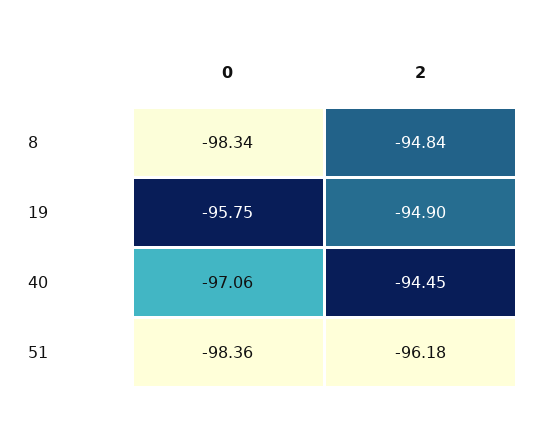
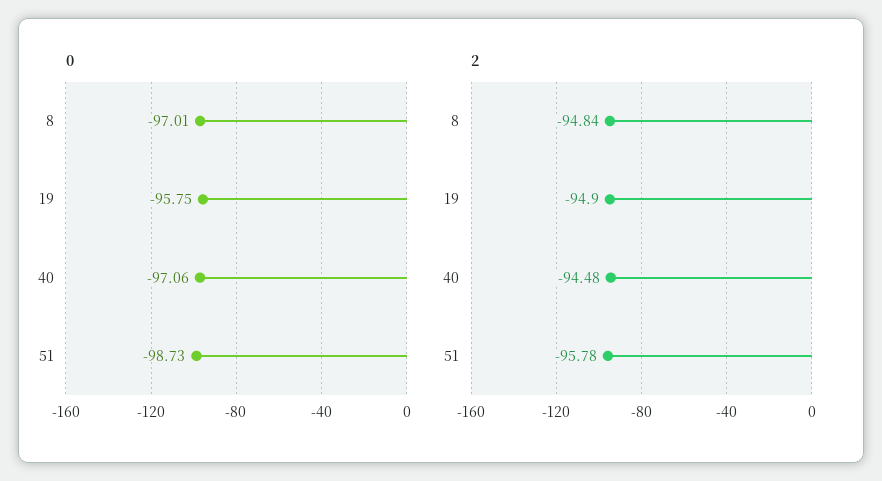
0, 8: -98.34 -> -97.01
2, 40: -94.45 -> -94.48
0, 51: -98.36 -> -98.73
2, 51: -96.18 -> -95.78

